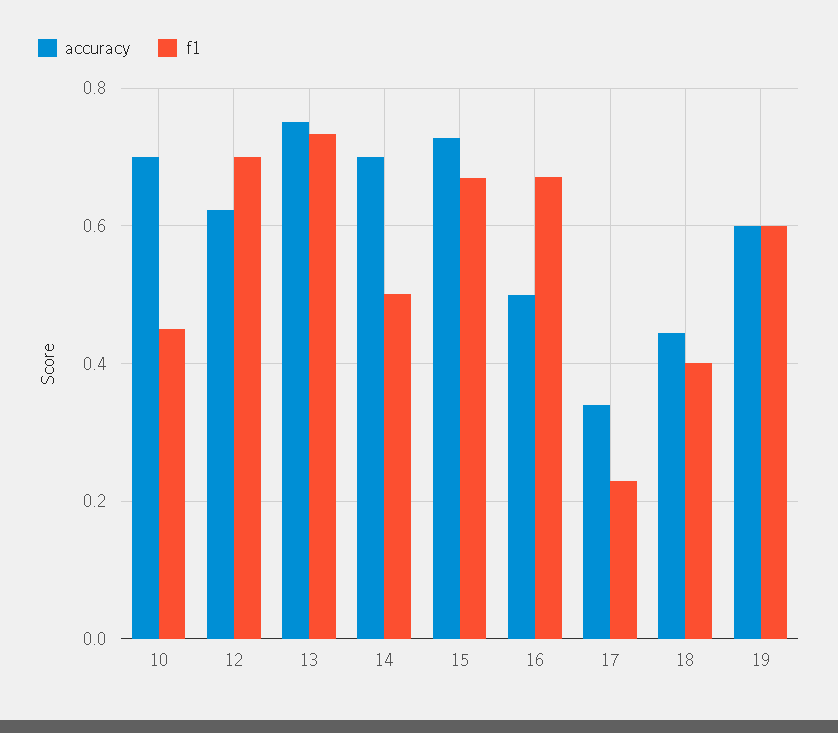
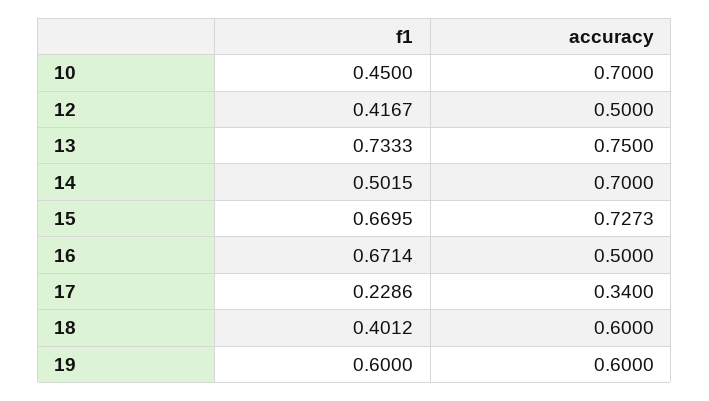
accuracy, 12: 0.62 -> 0.5
f1, 12: 0.7 -> 0.4167
accuracy, 18: 0.44 -> 0.6

